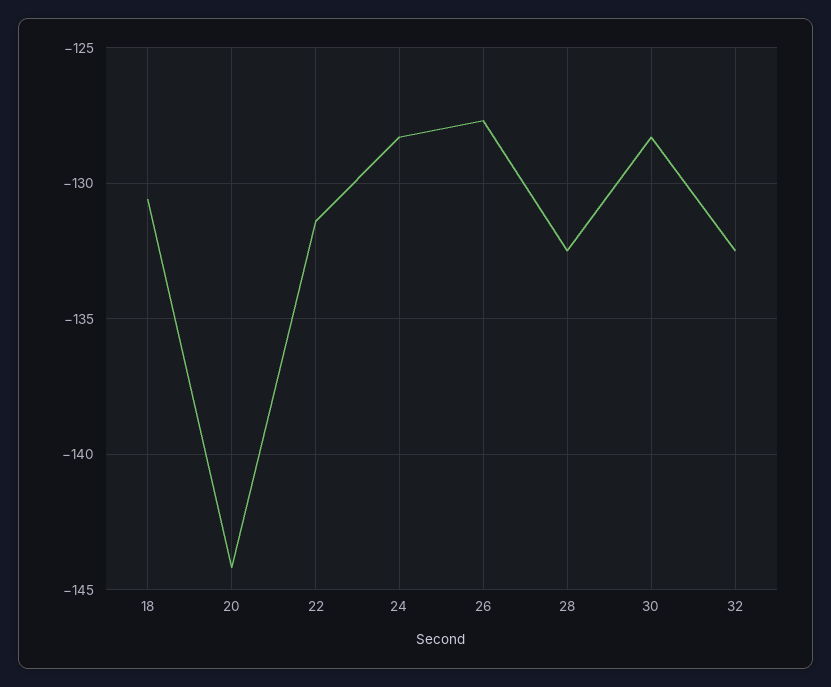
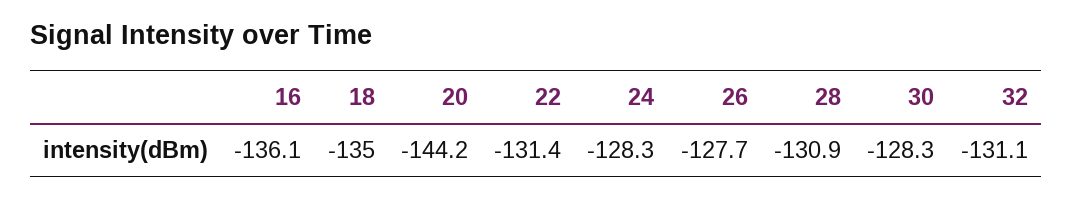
18: -130.5 -> -135
28: -132.5 -> -130.9
32: -132.5 -> -131.1
16: none -> -136.1

